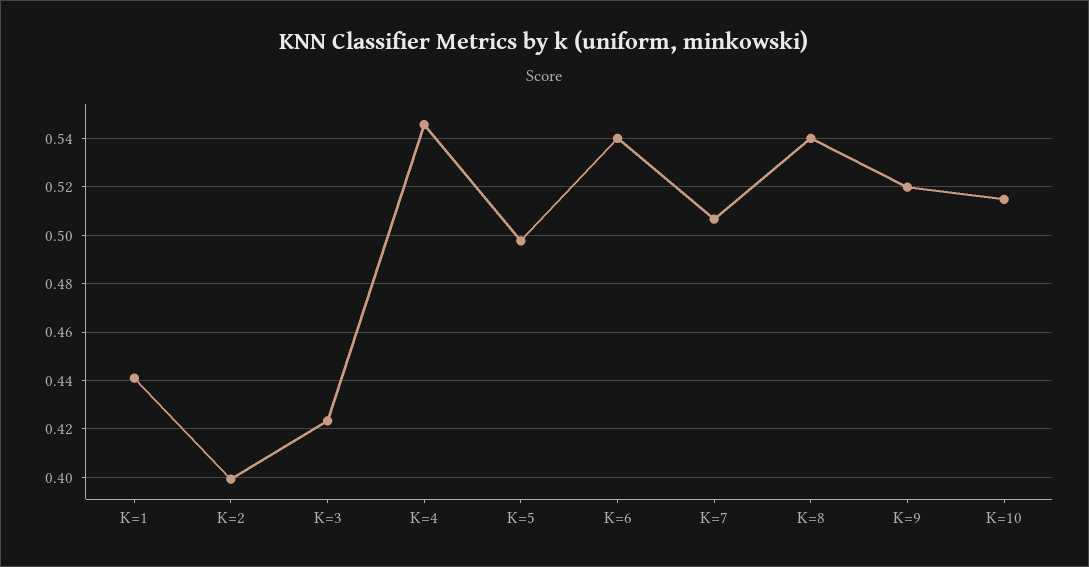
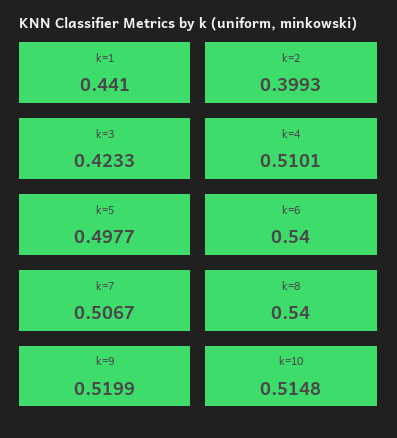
K=4: 0.545 -> 0.5101

